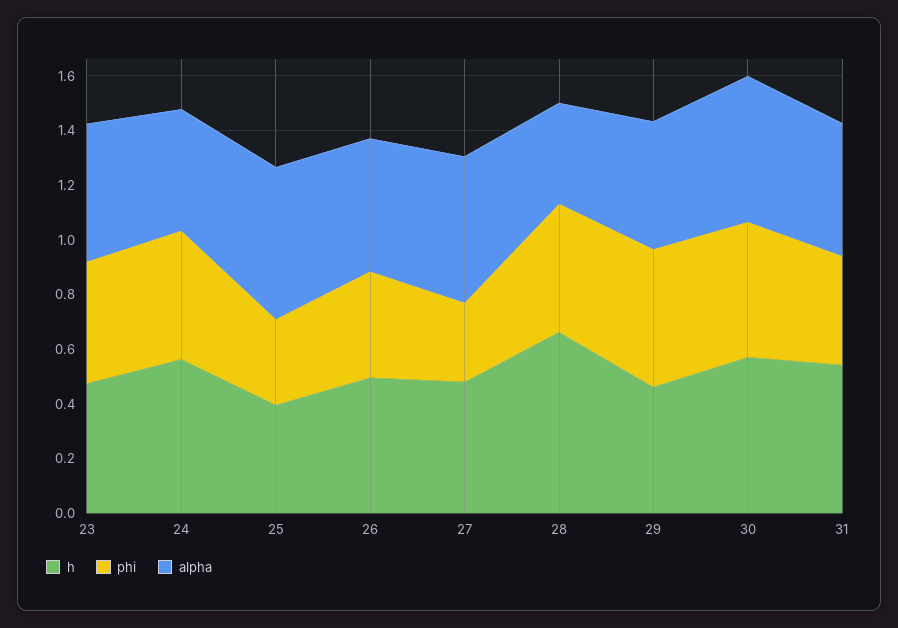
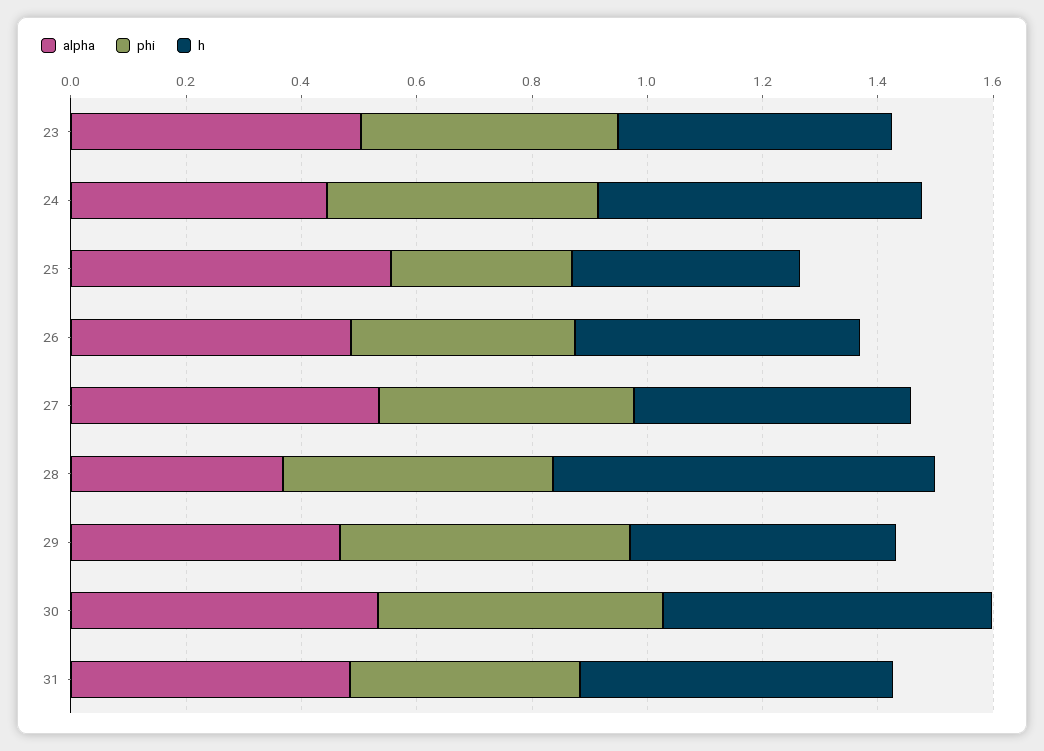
phi, 27: 0.3 -> 0.45

